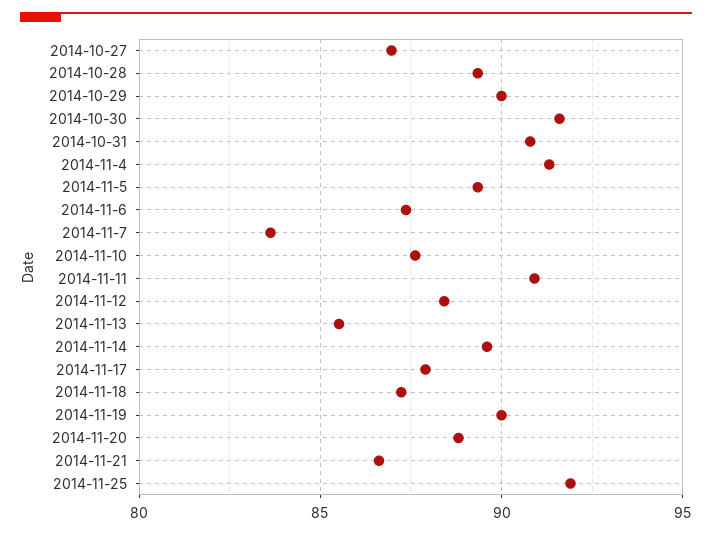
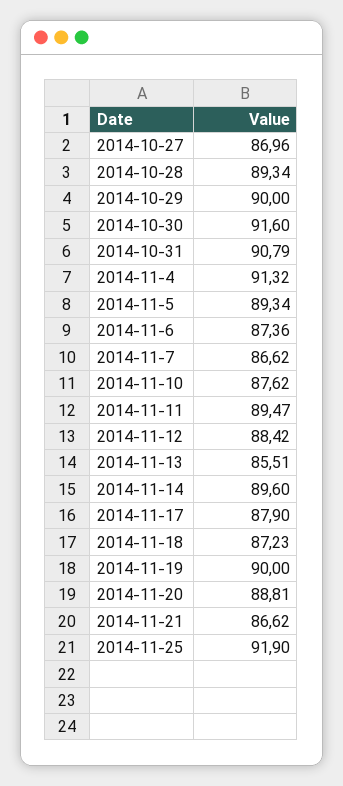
2014-11-7: 83.5 -> 86.62
2014-11-11: 91 -> 89.47

